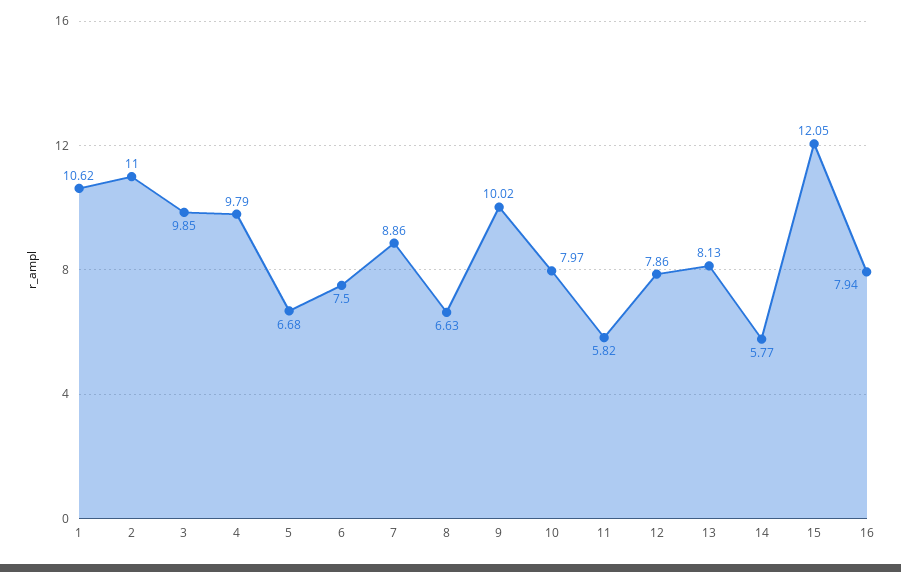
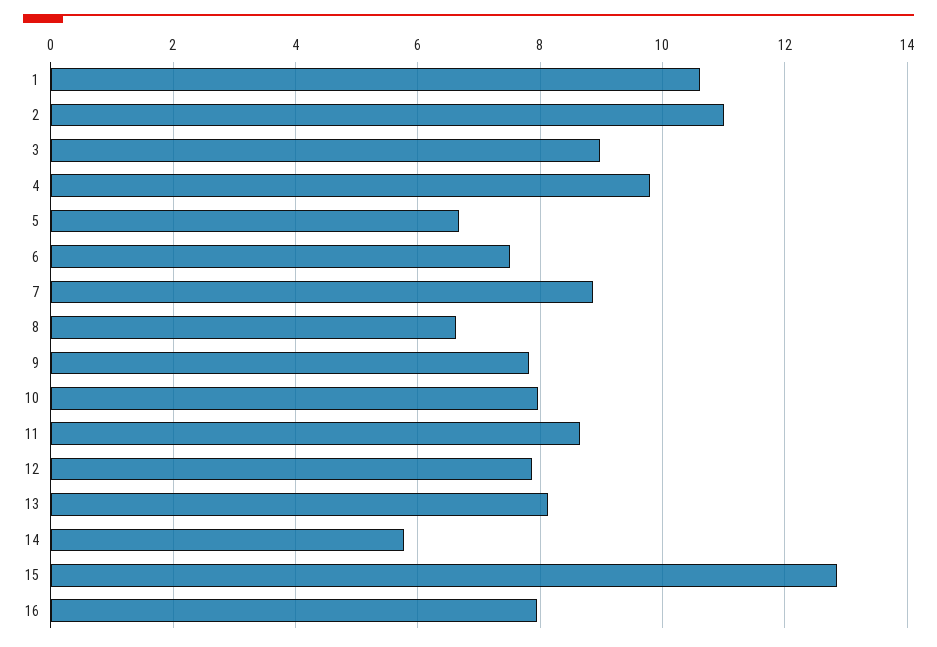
3: 9.85 -> 9
9: 10.02 -> 7.8
11: 5.82 -> 8.6
15: 12.05 -> 12.8

